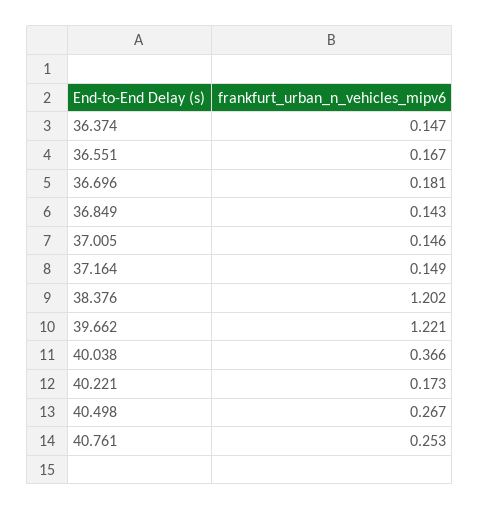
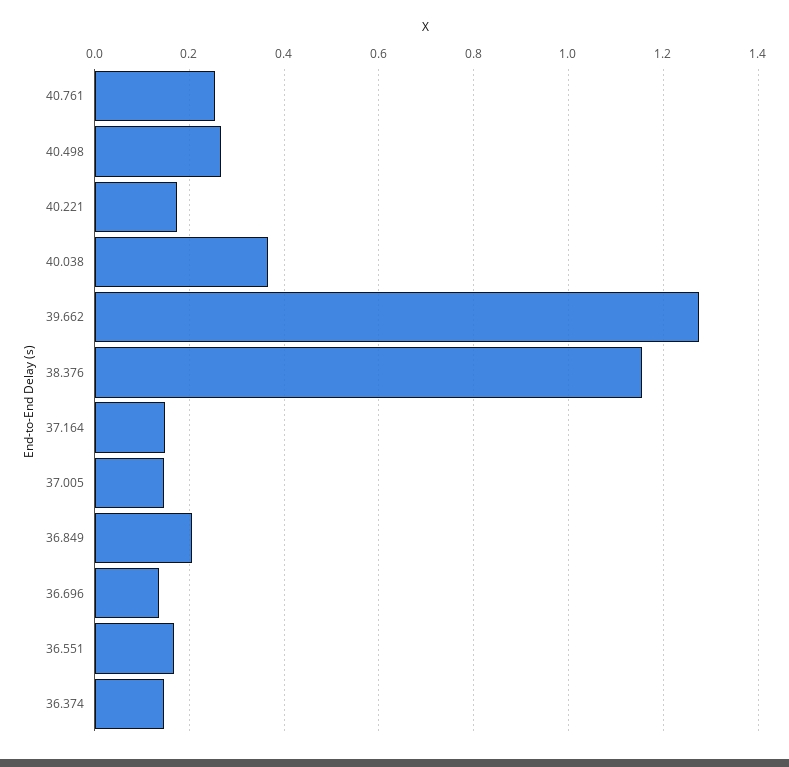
36.696: 0.181 -> 0.14
36.849: 0.143 -> 0.2
38.376: 1.202 -> 1.16
39.662: 1.221 -> 1.28

